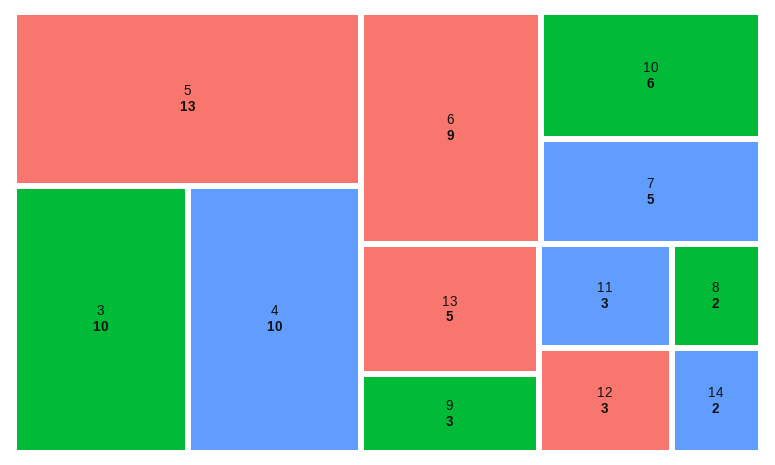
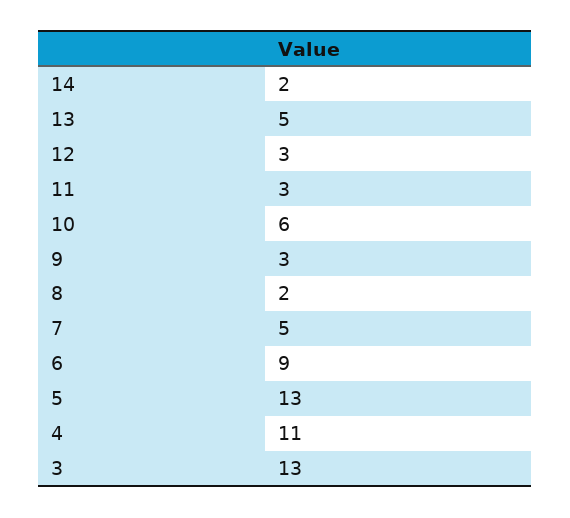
3: 10 -> 13
4: 10 -> 11

